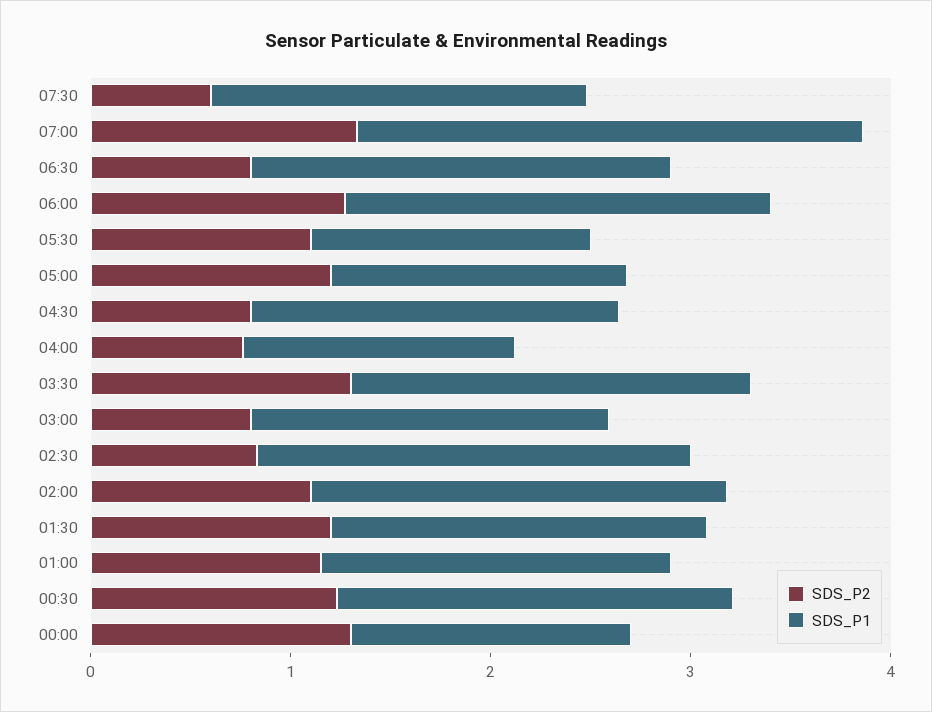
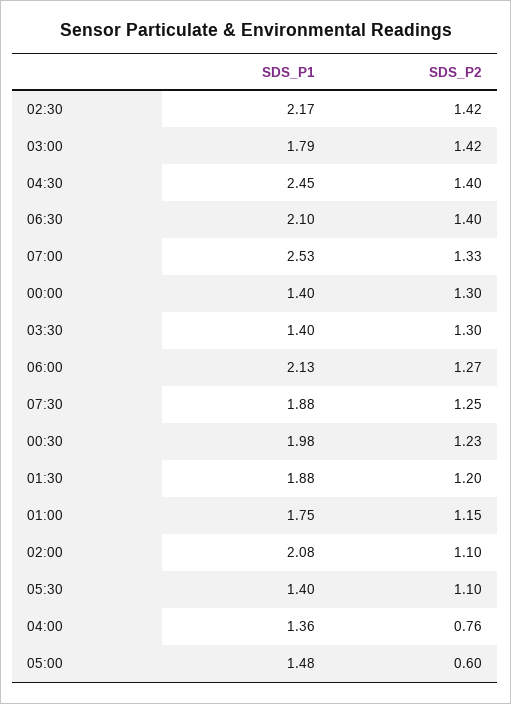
SDS_P2, 07:30: 0.6 -> 1.25
SDS_P2, 06:30: 0.8 -> 1.4
SDS_P2, 05:00: 1.2 -> 0.6
SDS_P2, 04:30: 0.8 -> 1.4
SDS_P1, 04:30: 1.8 -> 2.45
SDS_P1, 03:30: 2 -> 1.4
SDS_P2, 03:00: 0.8 -> 1.42
SDS_P2, 02:30: 0.8 -> 1.42

